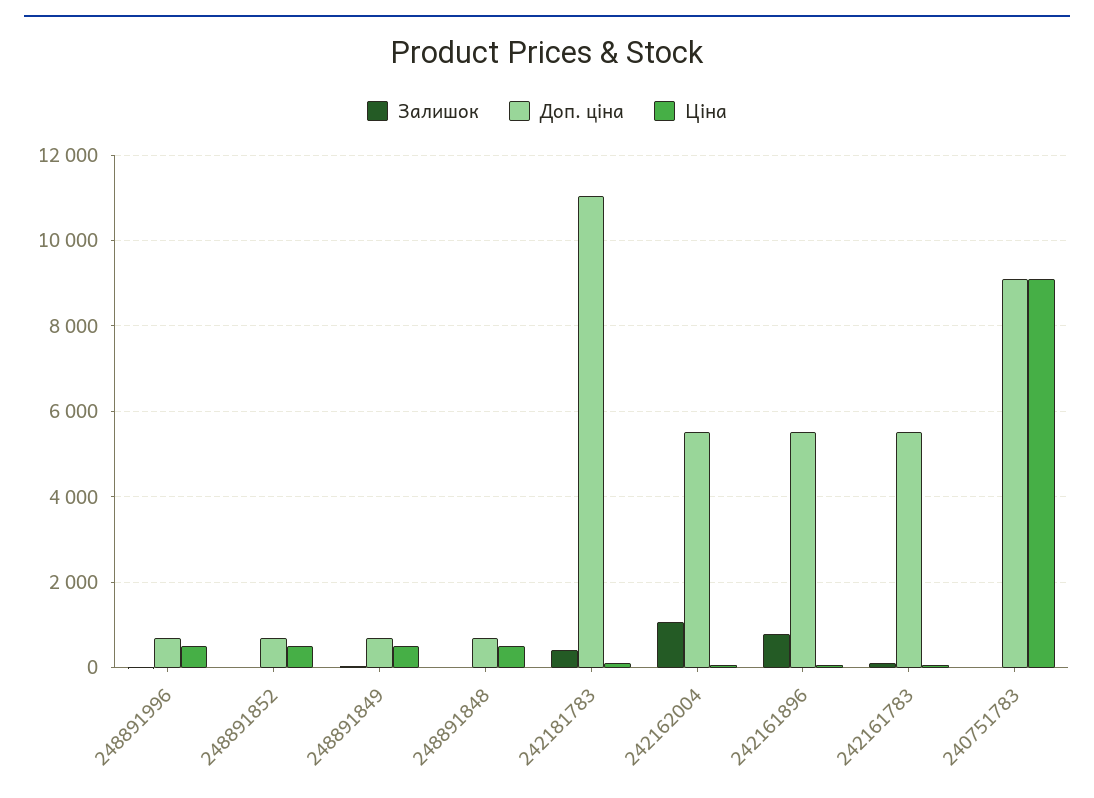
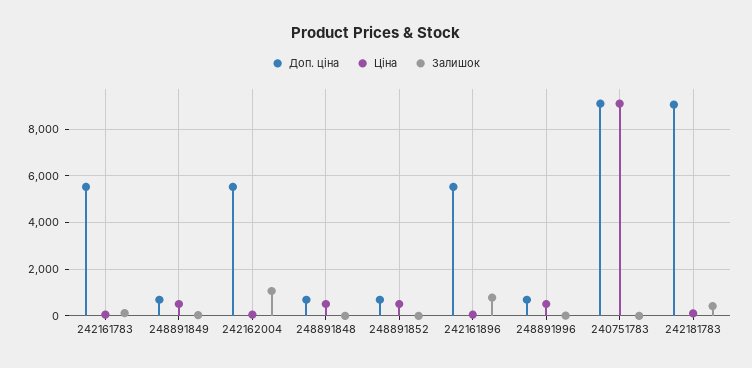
Доп. ціна, 242181783: 11000 -> 9000

